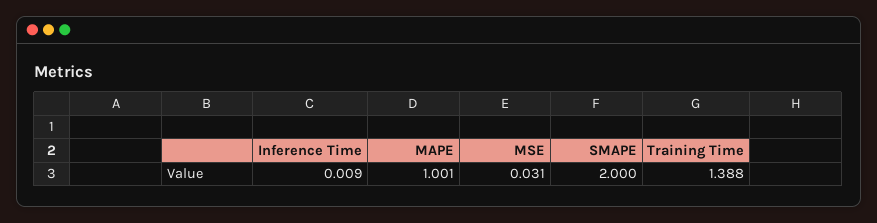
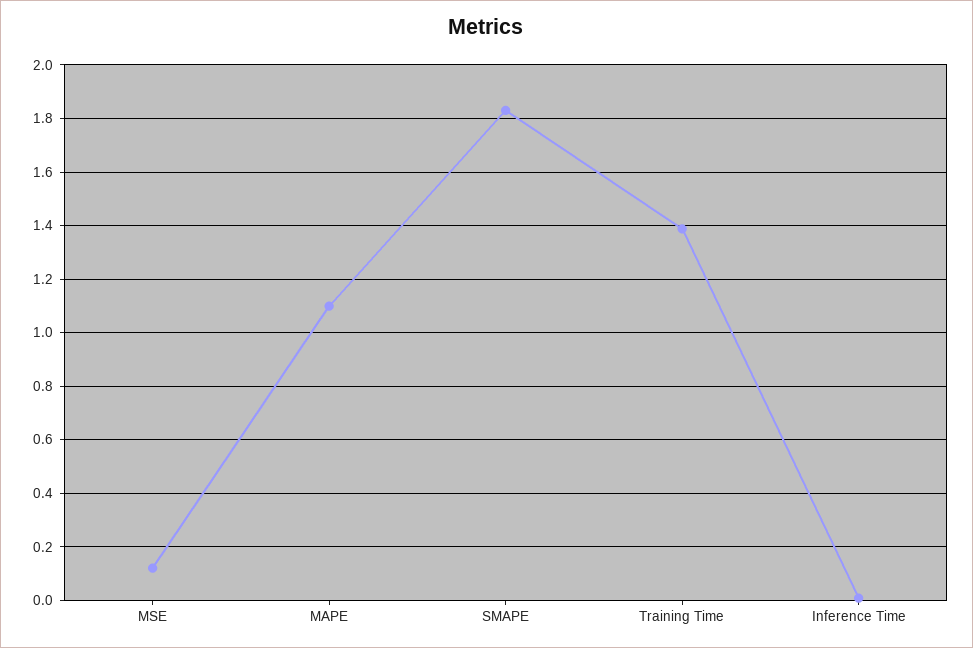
MAPE: 1.001 -> 1.1
MSE: 0.031 -> 0.125
SMAPE: 2 -> 1.825

